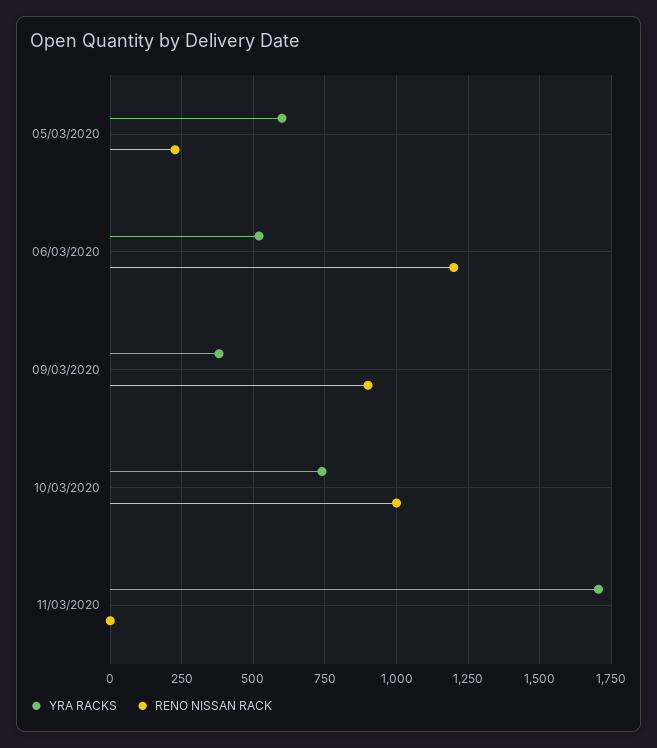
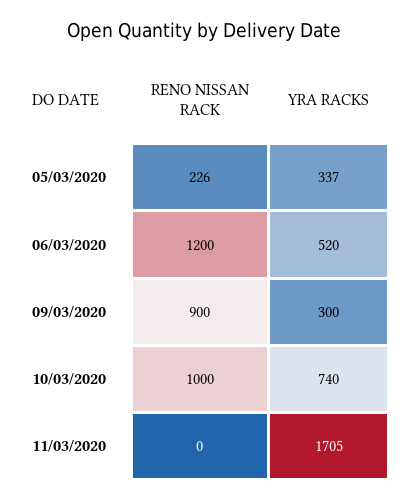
YRA RACKS, 05/03/2020: 600 -> 337
YRA RACKS, 09/03/2020: 375 -> 300

